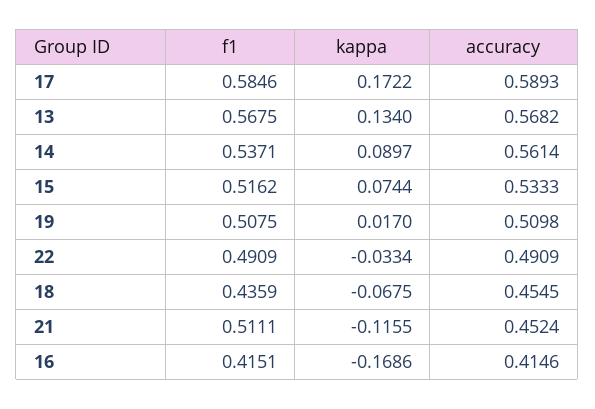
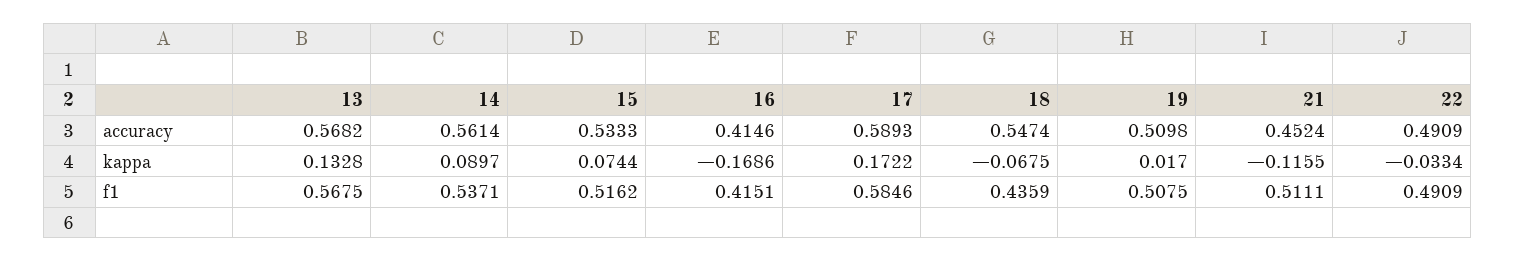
kappa, 13: 0.134 -> 0.1328
accuracy, 18: 0.4545 -> 0.5474

